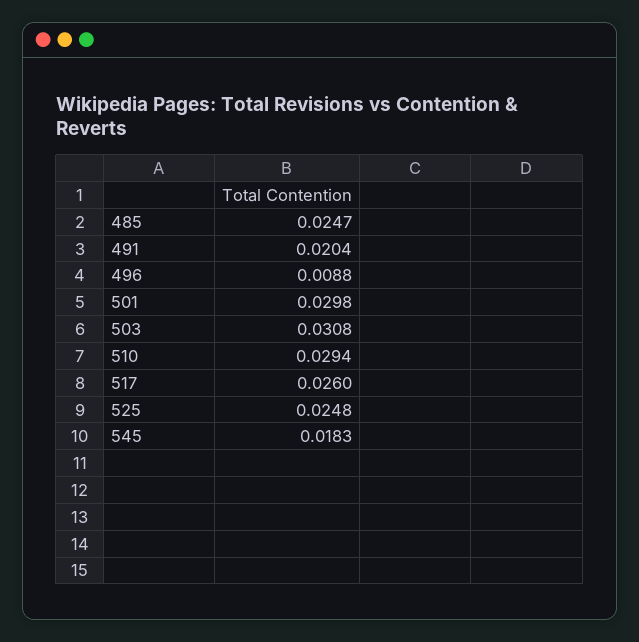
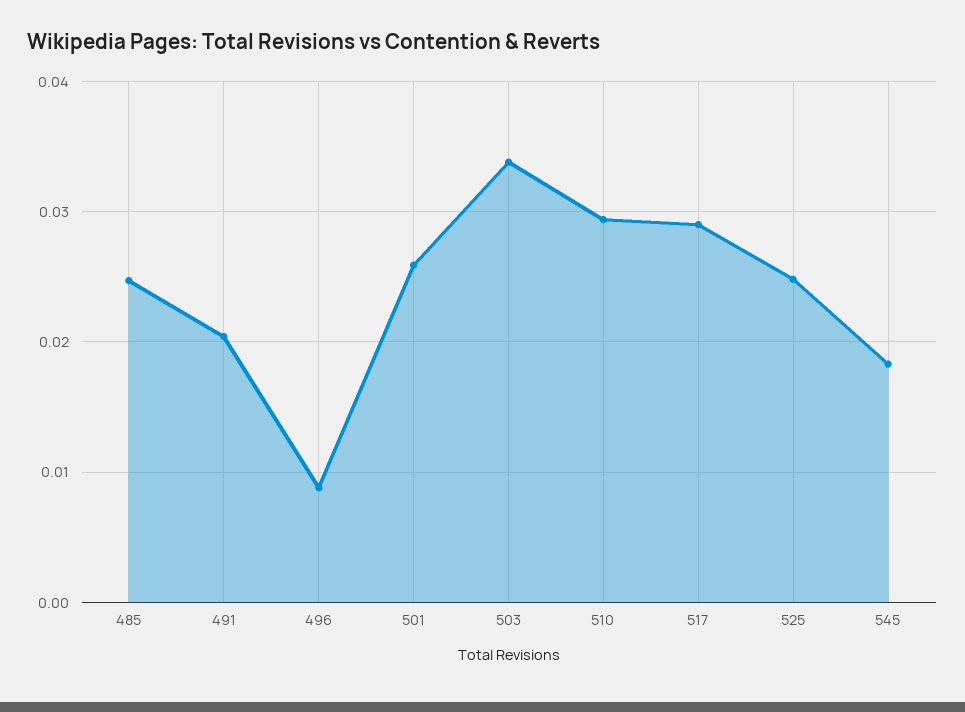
501: 0.0298 -> 0.026
503: 0.0308 -> 0.034
517: 0.026 -> 0.029

